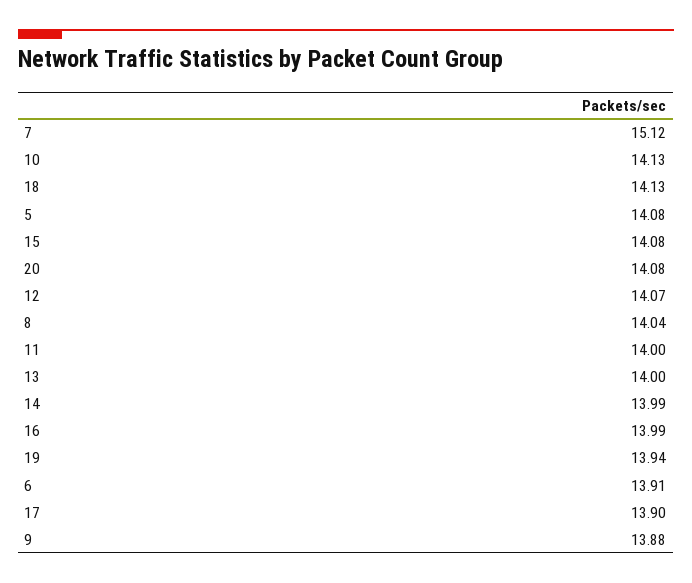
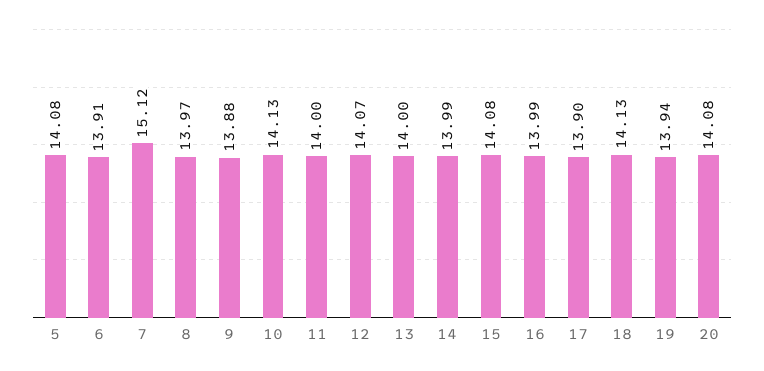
8: 14.04 -> 13.97

